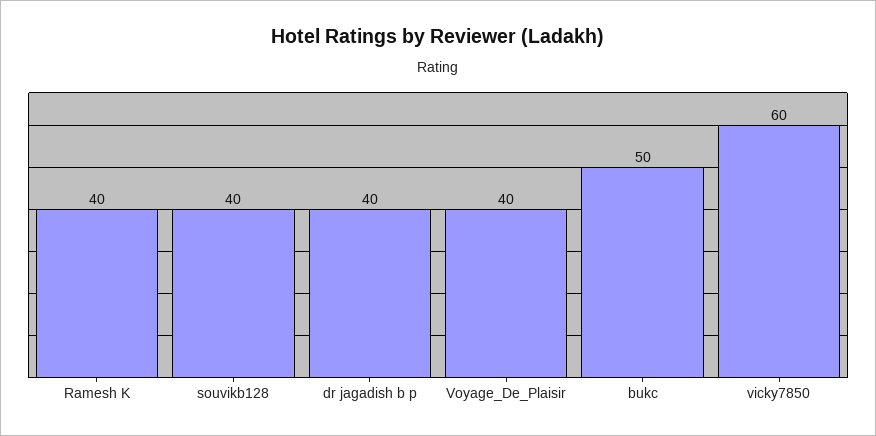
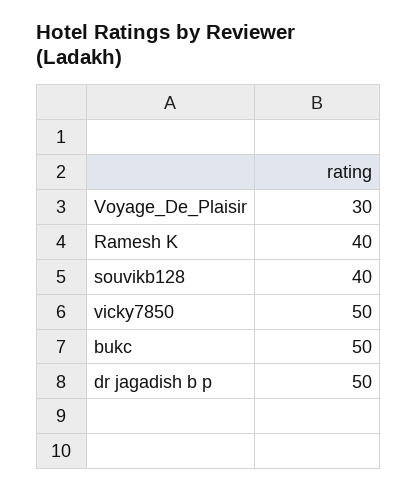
dr jagadish b p: 40 -> 50
Voyage_De_Plaisir: 40 -> 30
vicky7850: 60 -> 50

